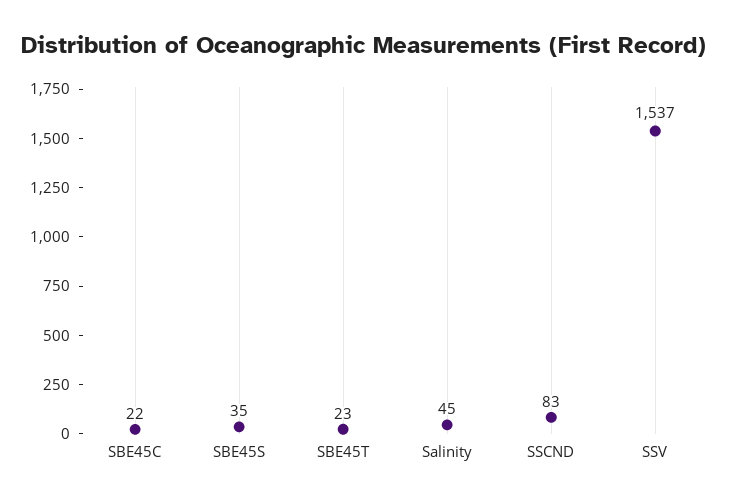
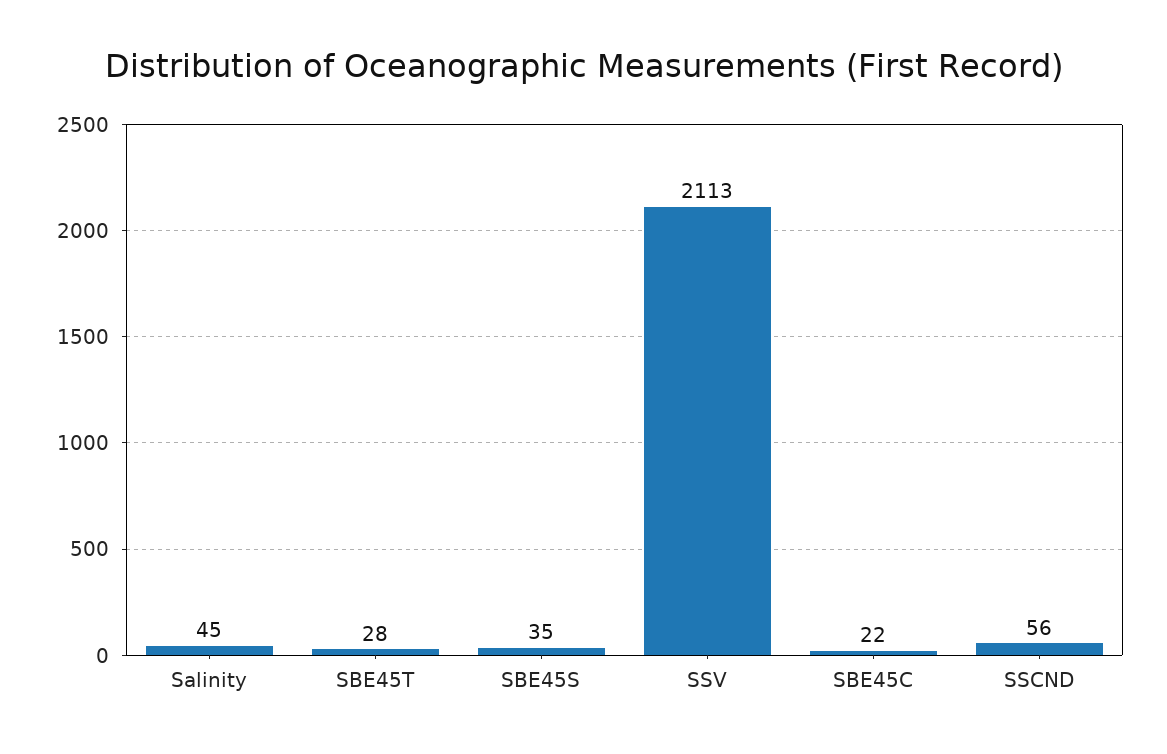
SBE45T: 23 -> 28
SSCND: 83 -> 56
SSV: 1537 -> 2113

